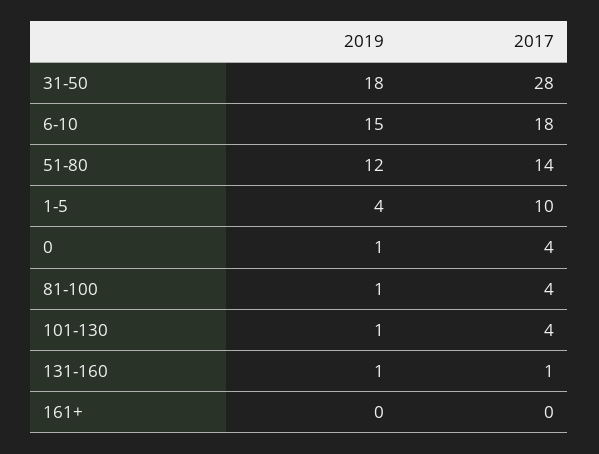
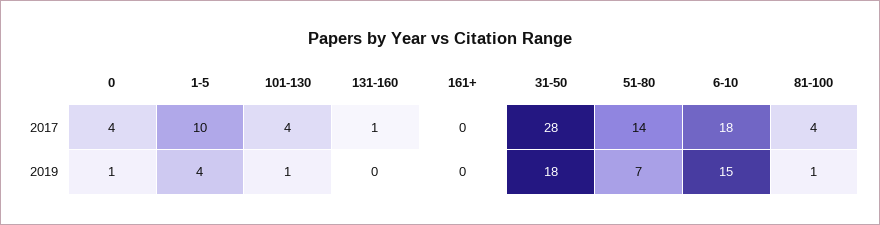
2019, 51-80: 12 -> 7
2019, 131-160: 1 -> 0

